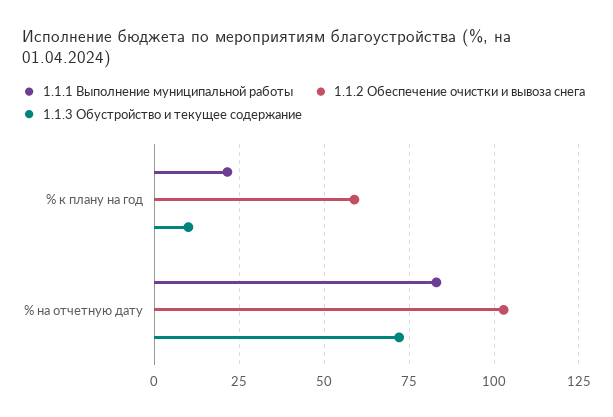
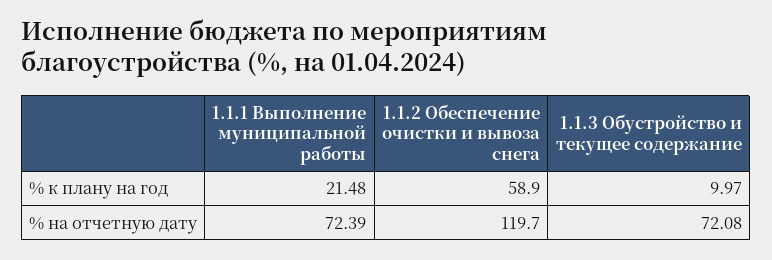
1.1.1 Выполнение муниципальной работы, % на отчетную дату: 82.5 -> 72.39
1.1.2 Обеспечение очистки и вывоза снега, % на отчетную дату: 102.5 -> 119.7

